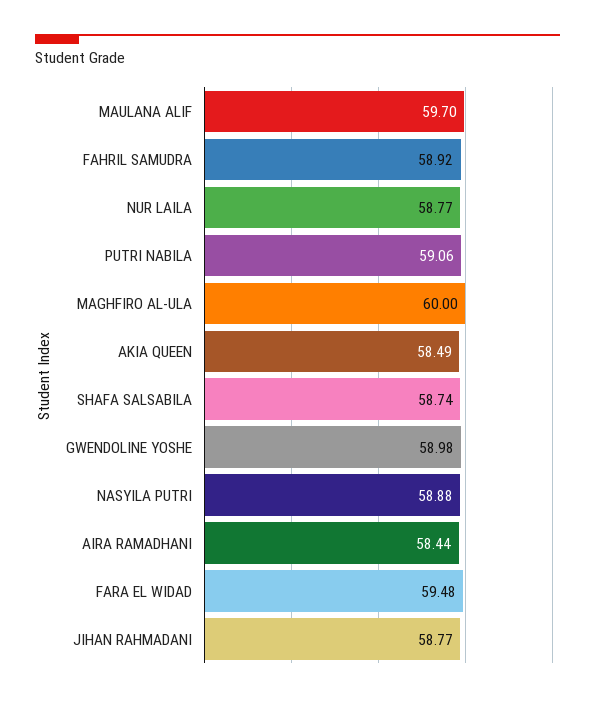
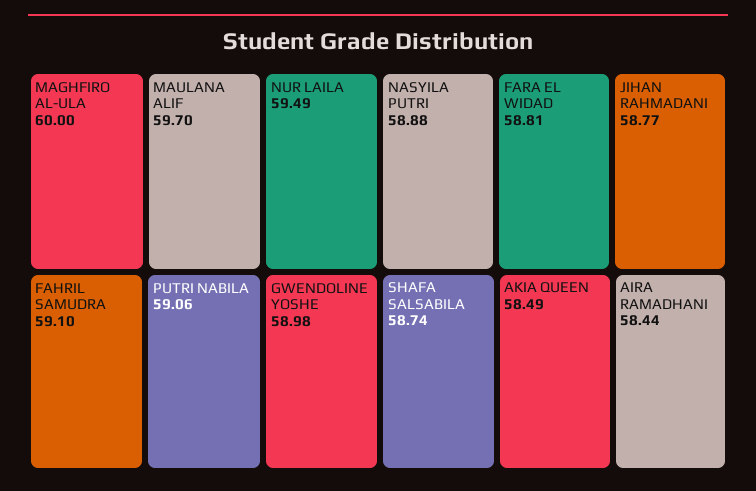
FAHRIL SAMUDRA: 58.92 -> 59.1
NUR LAILA: 58.77 -> 59.49
FARA EL WIDAD: 59.48 -> 58.81

